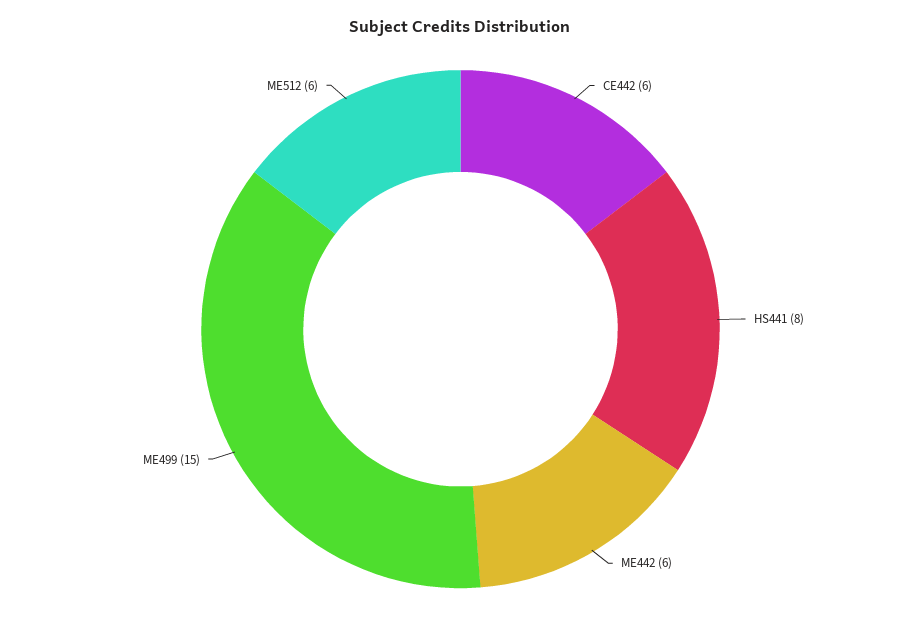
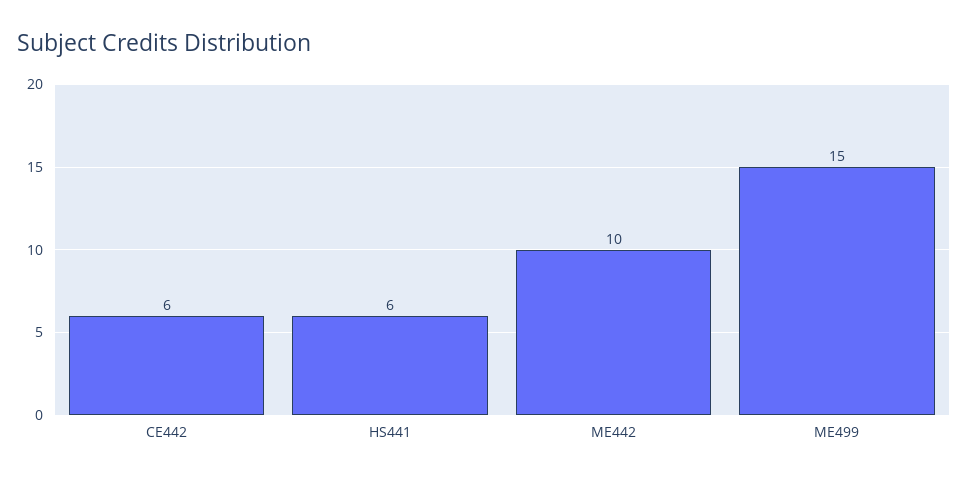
HS441: 8 -> 6
ME442: 6 -> 10
ME512: 6 -> none

